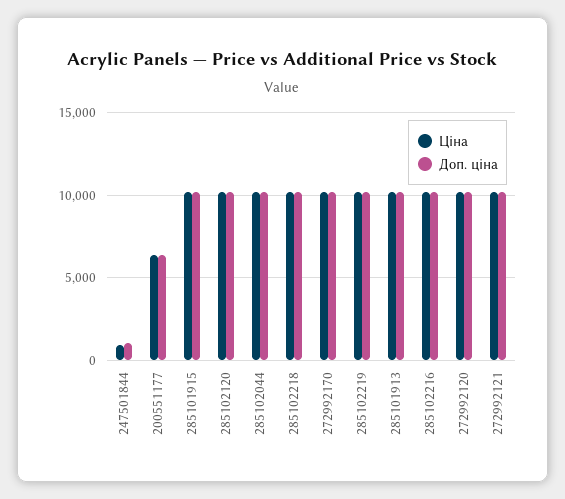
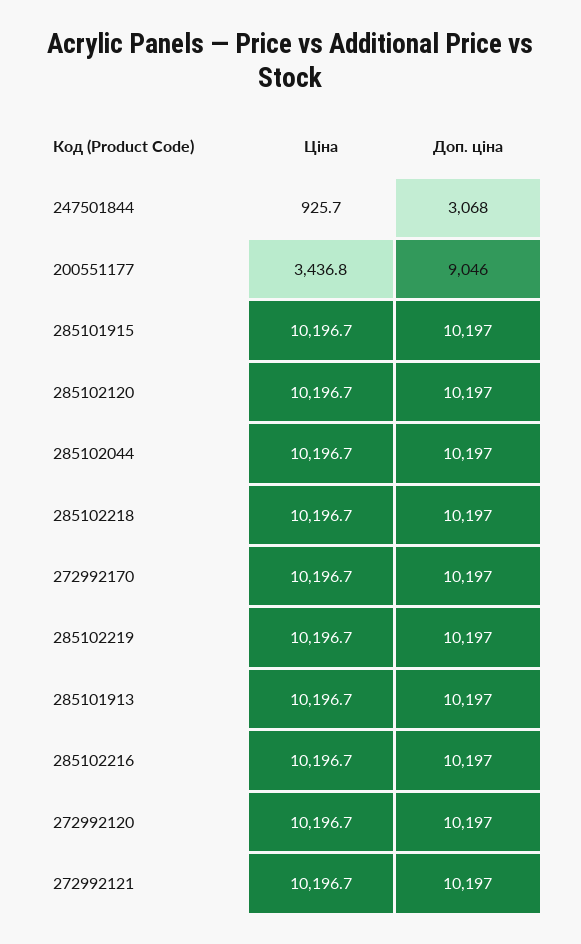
Доп. ціна, 247501844: 1000 -> 3068
Ціна, 200551177: 6500 -> 3436.8
Доп. ціна, 200551177: 6500 -> 9046

